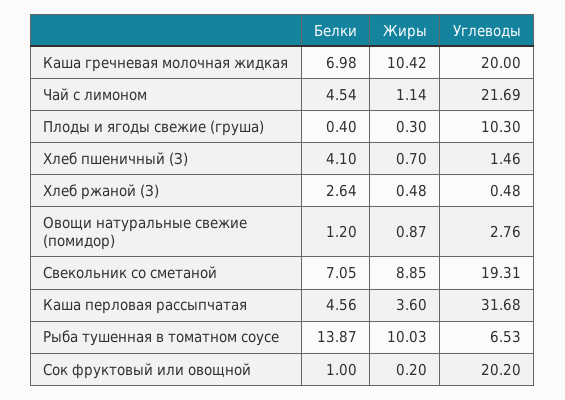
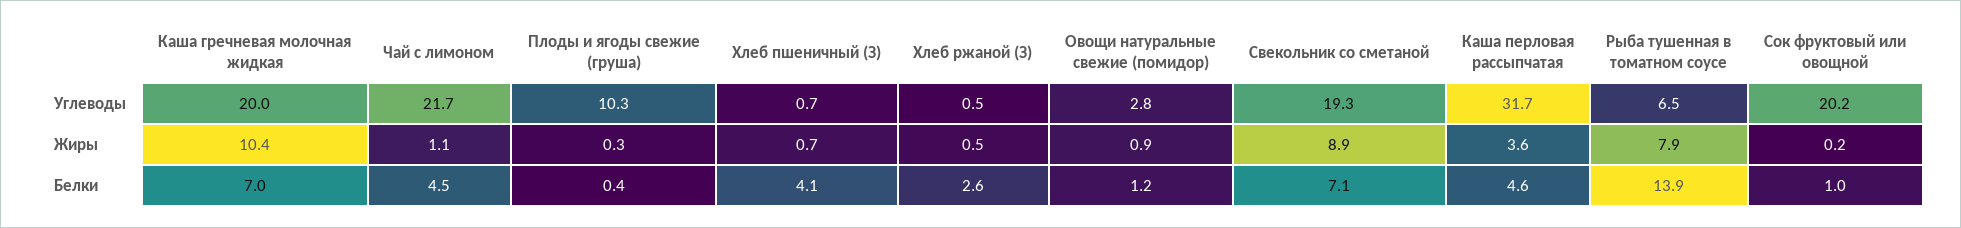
Углеводы, Хлеб пшеничный (З): 1.46 -> 0.7
Жиры, Рыба тушенная в томатном соусе: 10.03 -> 7.9

